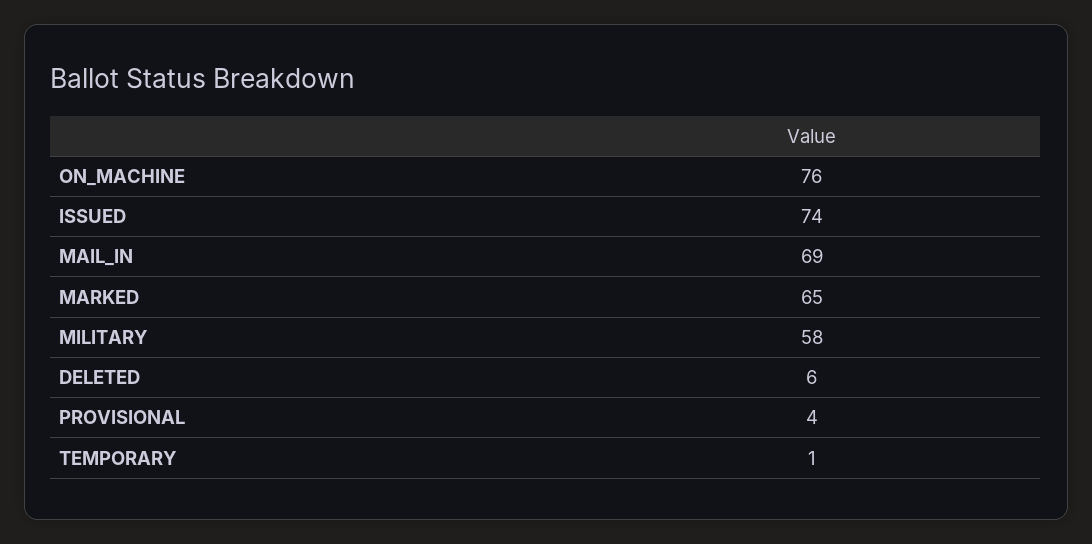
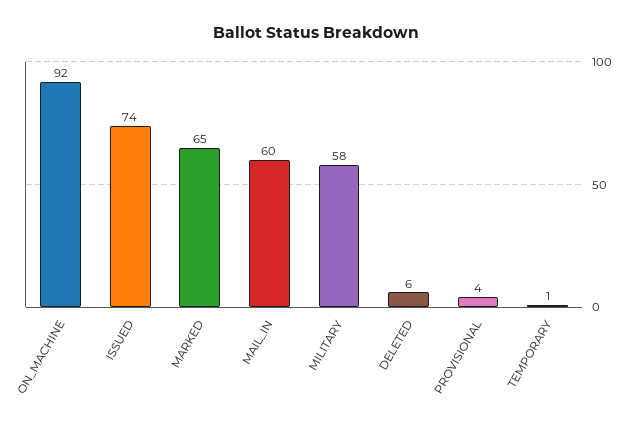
ON_MACHINE: 76 -> 92
MAIL_IN: 69 -> 60

